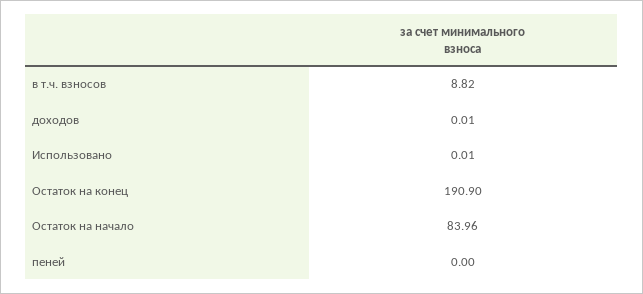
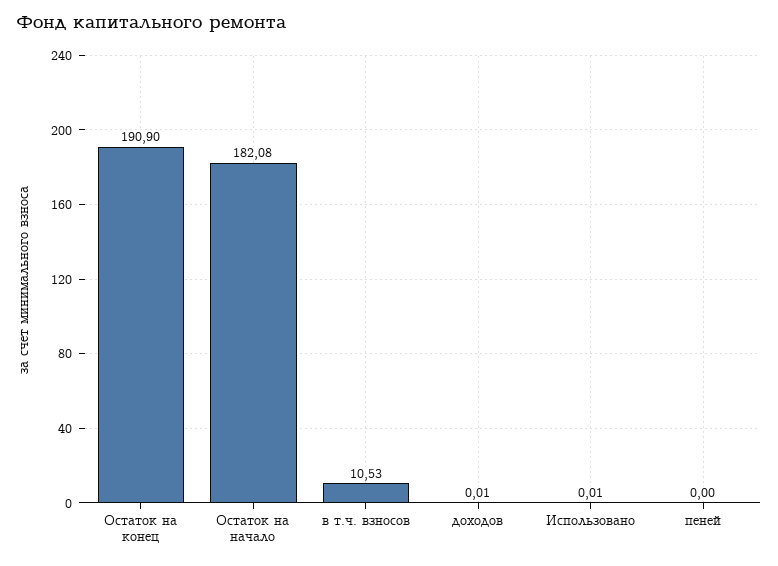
в т.ч. взносов: 8.82 -> 10.53
Остаток на начало: 83.96 -> 182.08

